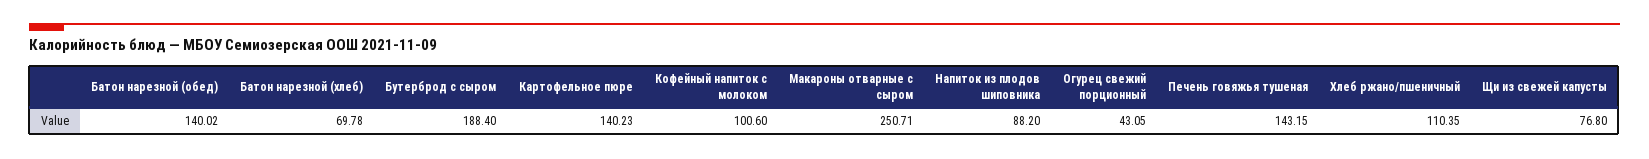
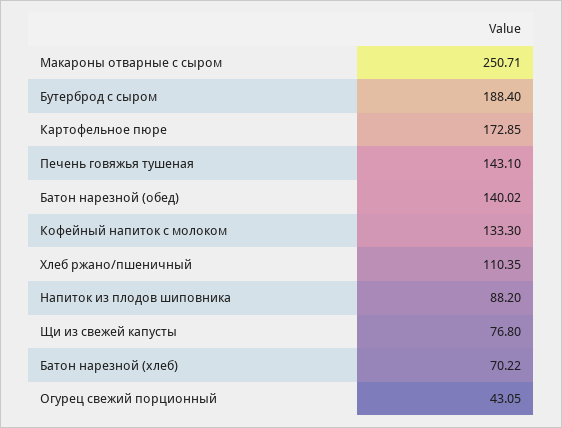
Батон нарезной (хлеб): 69.78 -> 70.22
Картофельное пюре: 140.23 -> 172.85
Кофейный напиток с молоком: 100.6 -> 133.3
Печень говяжья тушеная: 143.15 -> 143.1

